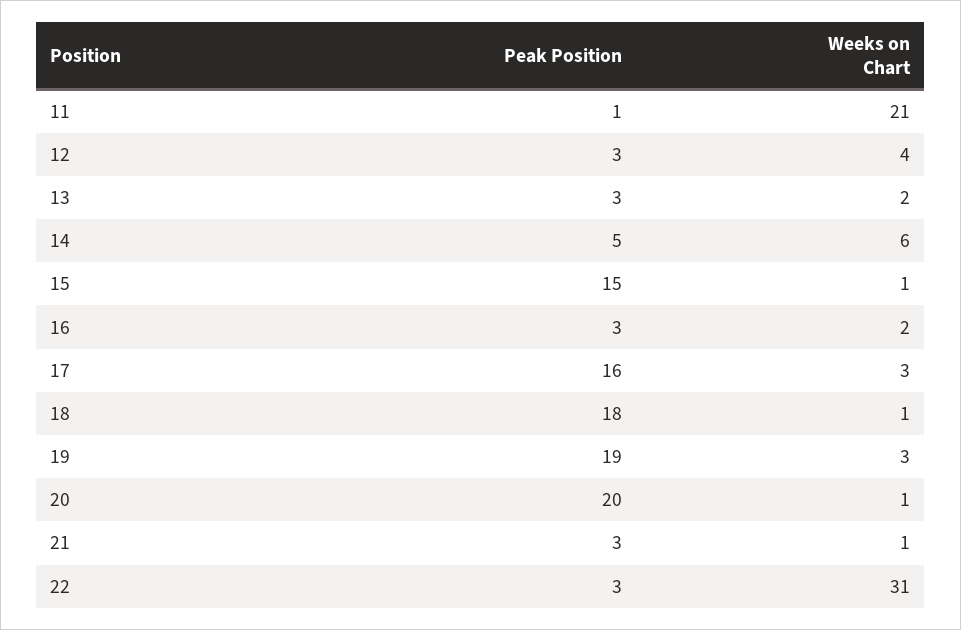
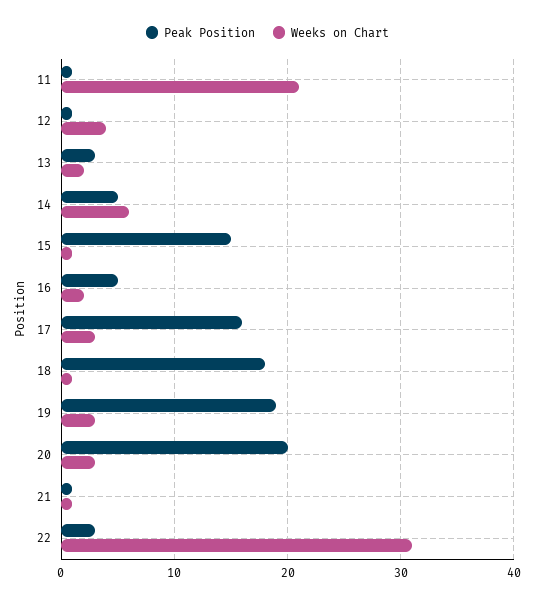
Peak Position, 12: 3 -> 1
Peak Position, 16: 3 -> 5
Weeks on Chart, 20: 1 -> 3
Peak Position, 21: 3 -> 1

